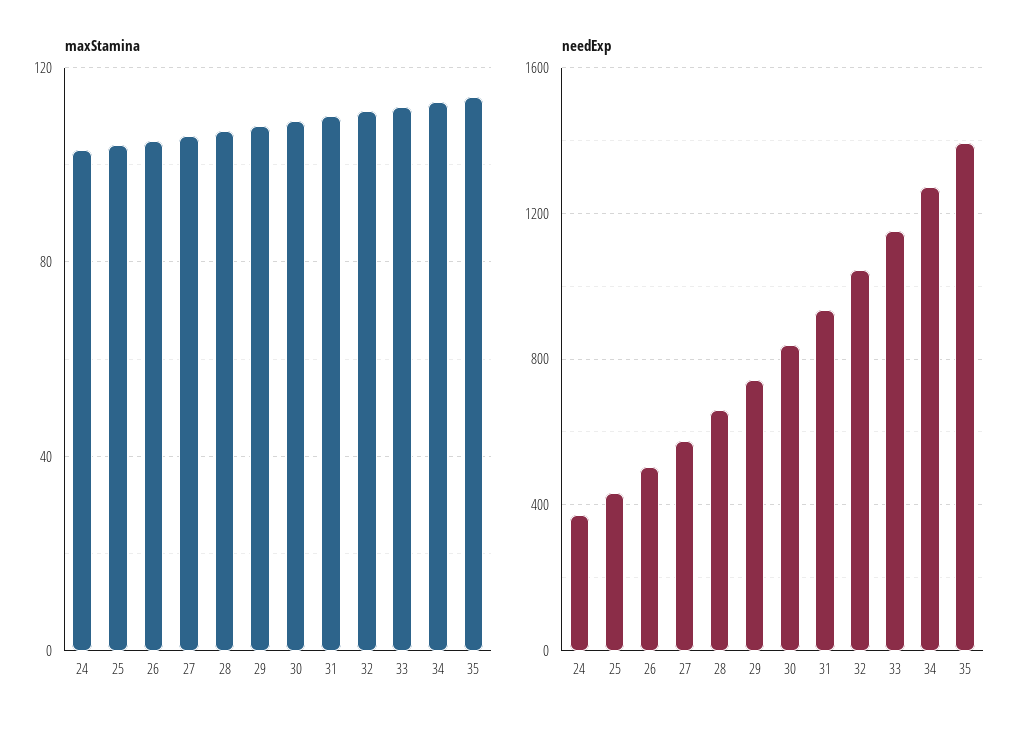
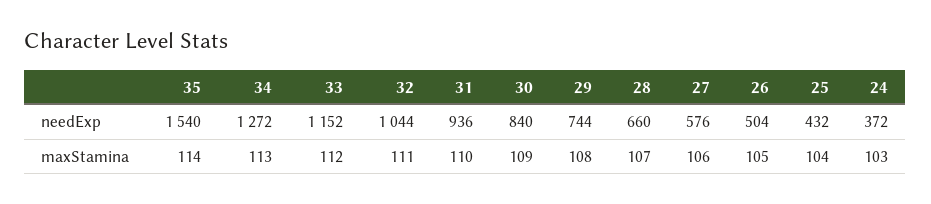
needExp, 35: 1400 -> 1540

